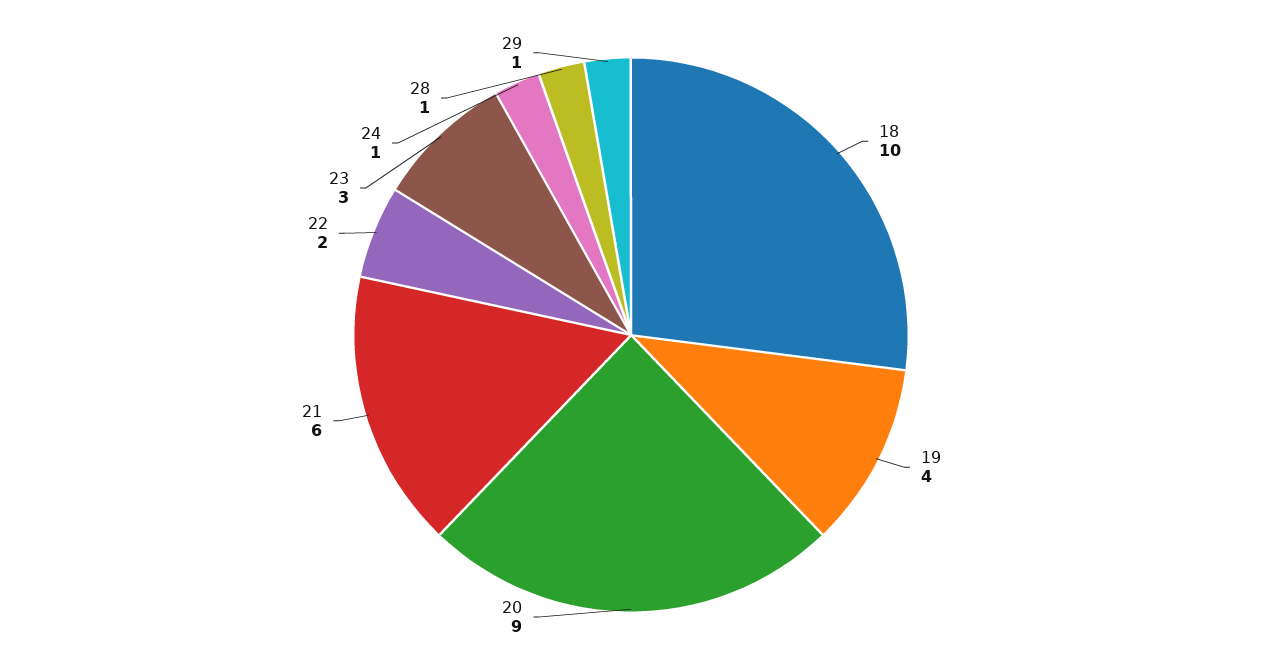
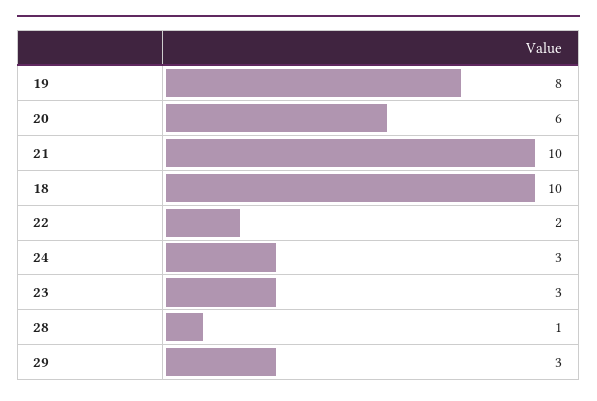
19: 4 -> 8
20: 9 -> 6
21: 6 -> 10
24: 1 -> 3
29: 1 -> 3

